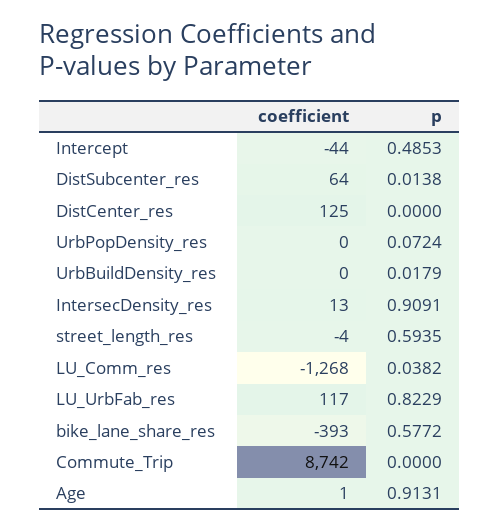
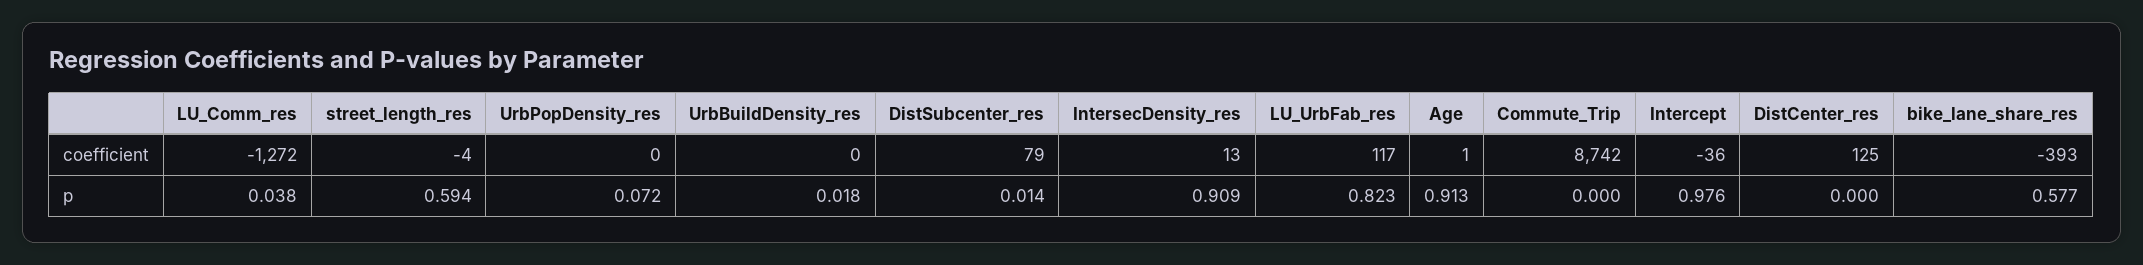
coefficient, Intercept: -44 -> -36
p, Intercept: 0.4853 -> 0.976
coefficient, DistSubcenter_res: 64 -> 79
coefficient, LU_Comm_res: -1268 -> -1272

